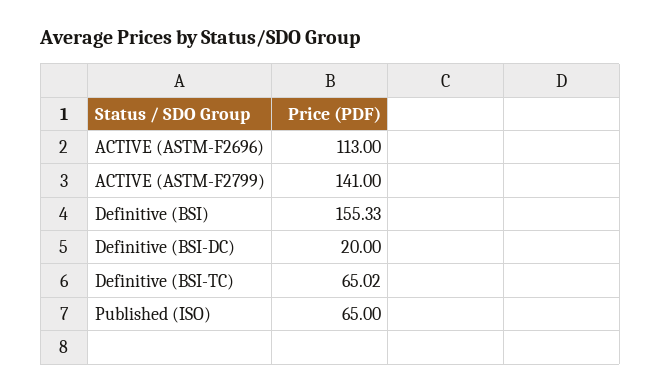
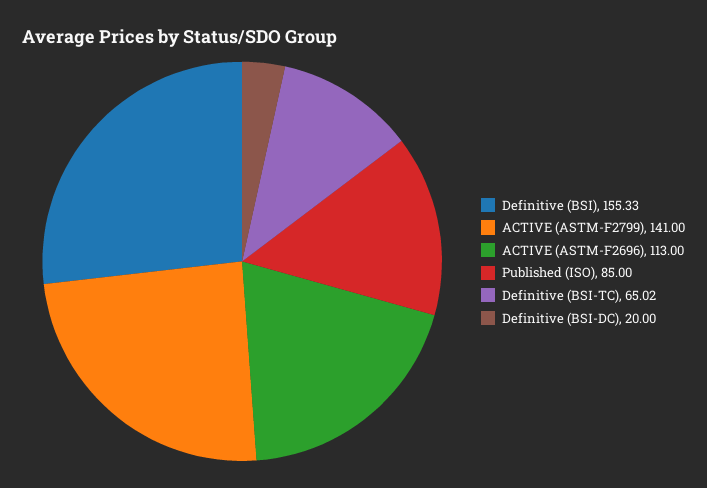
Published (ISO): 65 -> 85

